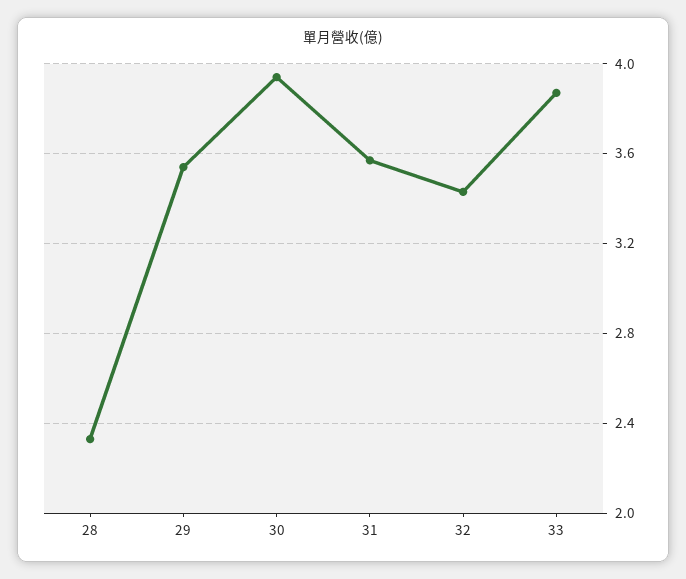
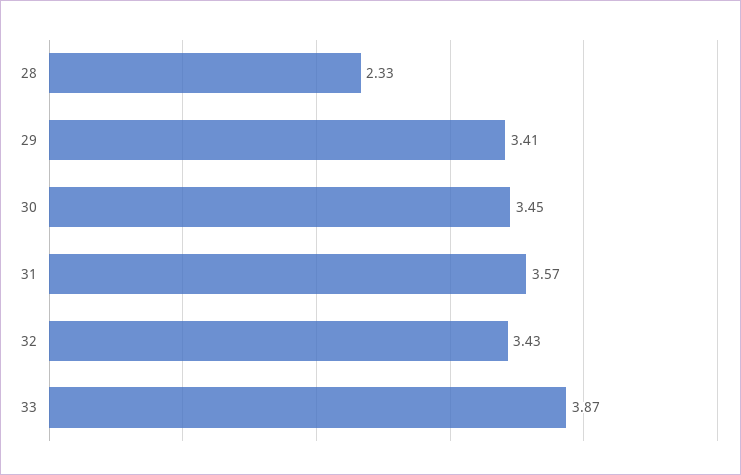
29: 3.55 -> 3.41
30: 3.95 -> 3.45

